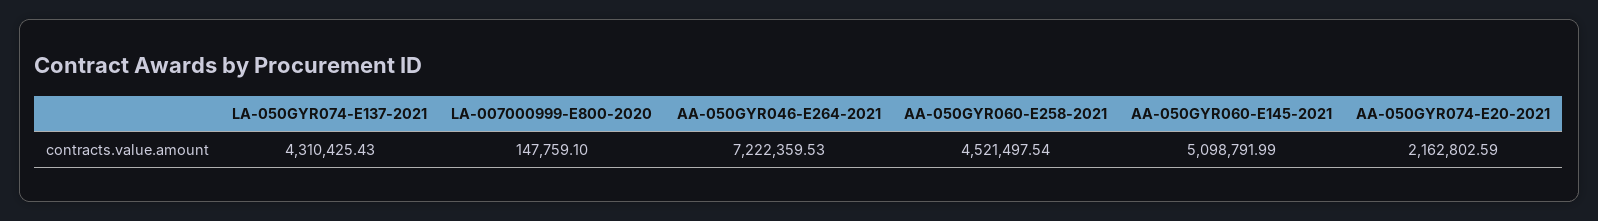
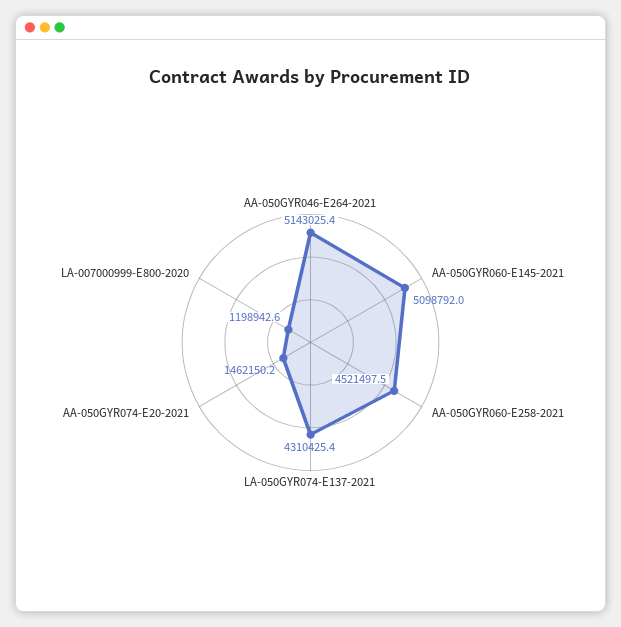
LA-007000999-E800-2020: 147759.1 -> 1198942.6
AA-050GYR046-E264-2021: 7222359.53 -> 5143025.4
AA-050GYR074-E20-2021: 2162802.59 -> 1462150.2

